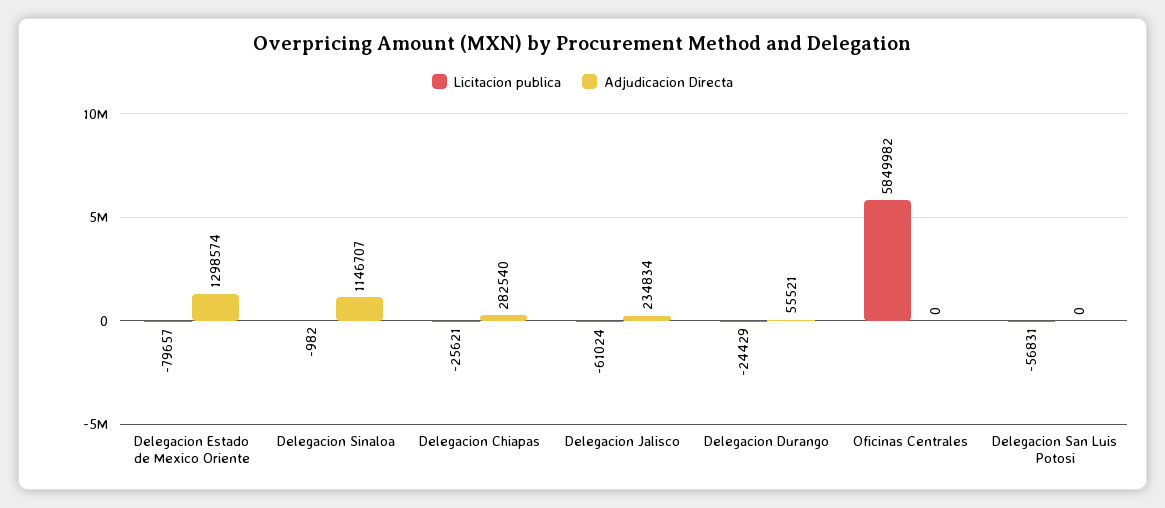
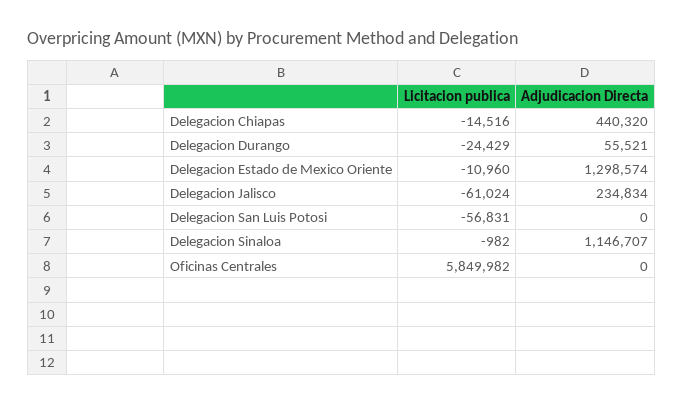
Licitacion publica, Delegacion Estado de Mexico Oriente: -79657 -> -10960
Licitacion publica, Delegacion Chiapas: -25621 -> -14516
Adjudicacion Directa, Delegacion Chiapas: 282540 -> 440320

